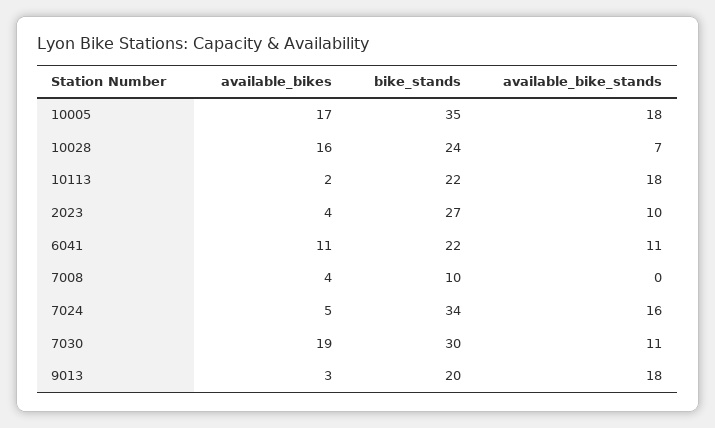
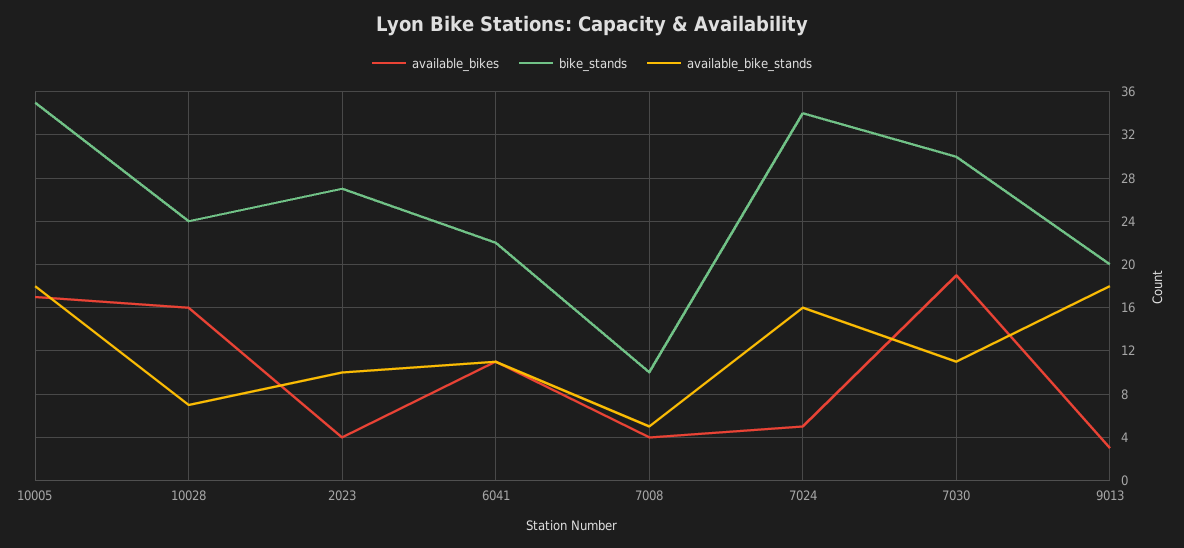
available_bikes, 10113: 2 -> none
bike_stands, 10113: 22 -> none
available_bike_stands, 10113: 18 -> none
available_bike_stands, 7008: 0 -> 5

